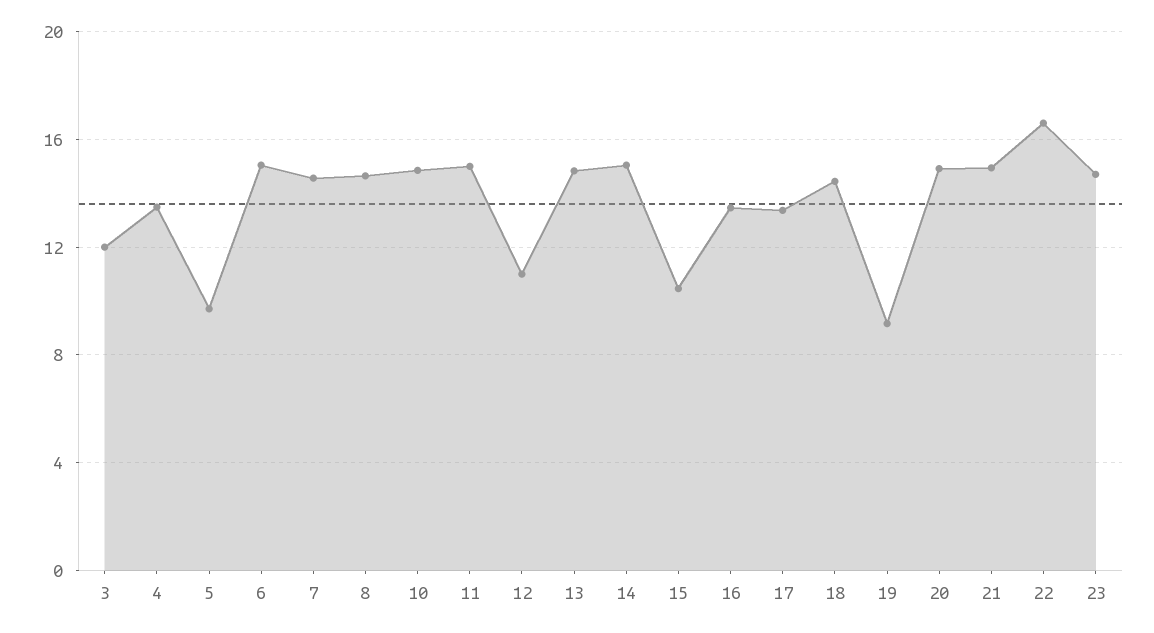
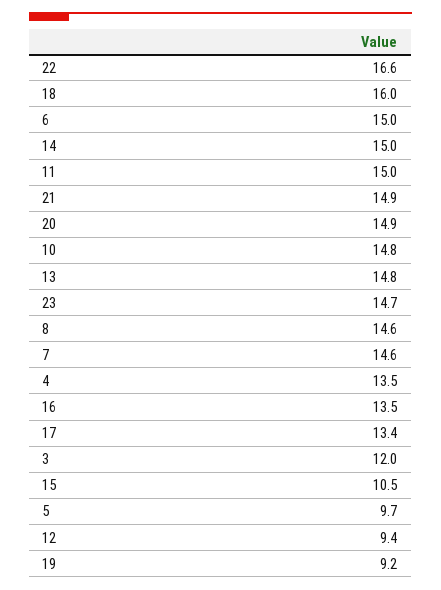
12: 11 -> 9.4
18: 14.5 -> 16

